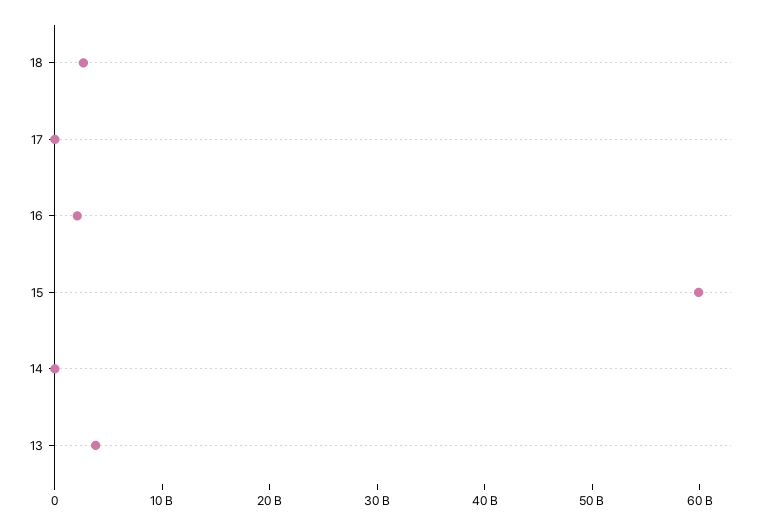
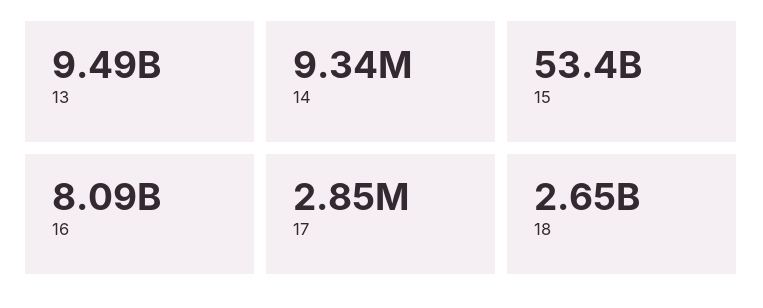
16: 2000000000 -> 8090000000
15: 60000000000 -> 53400000000
13: 4000000000 -> 9490000000

